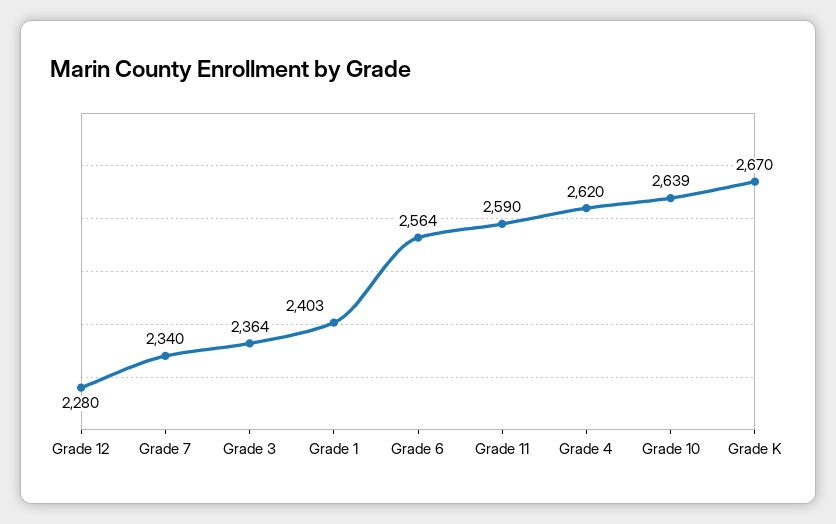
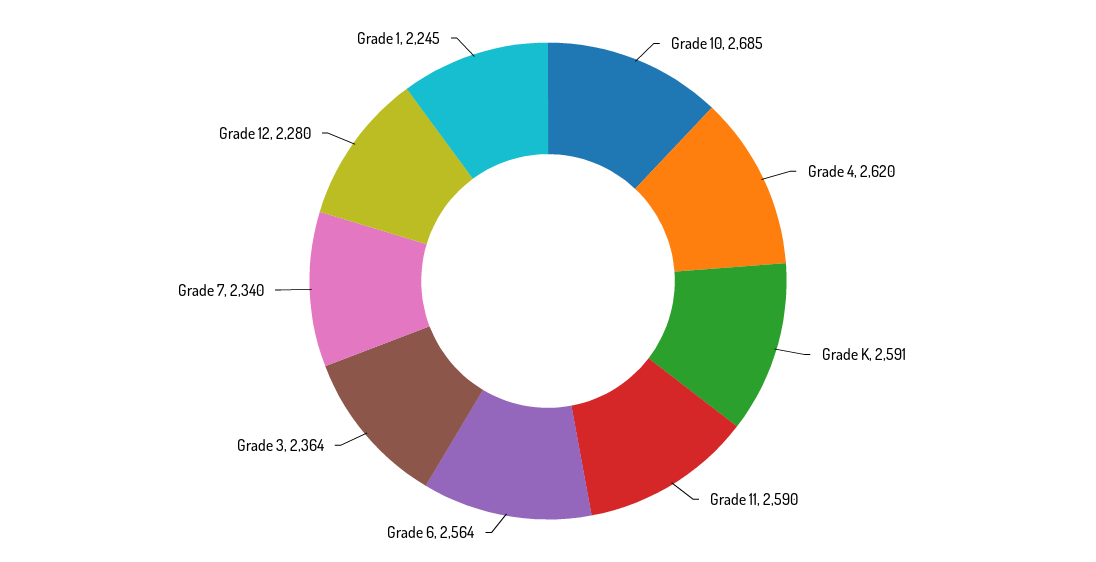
Grade 1: 2403 -> 2245
Grade 10: 2639 -> 2685
Grade K: 2670 -> 2591

